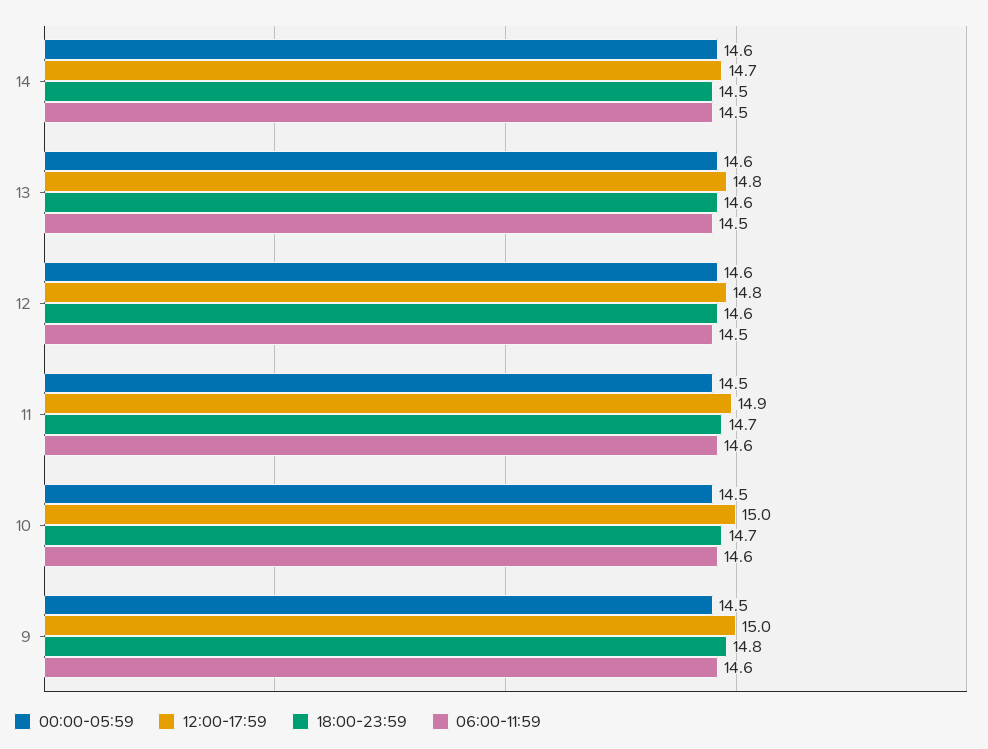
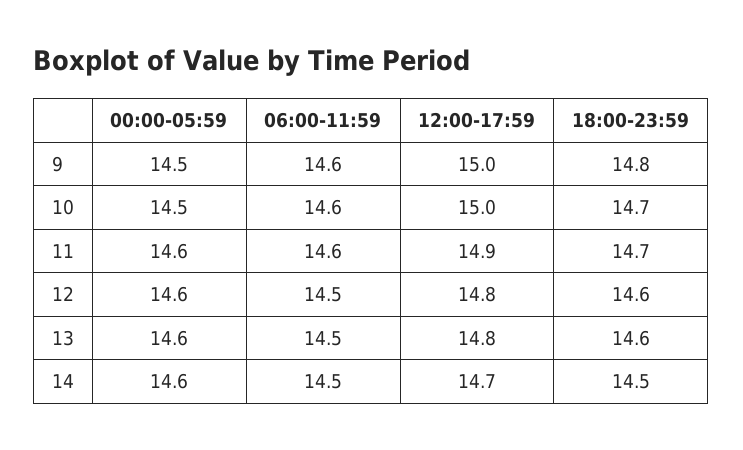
00:00-05:59, 11: 14.5 -> 14.6

